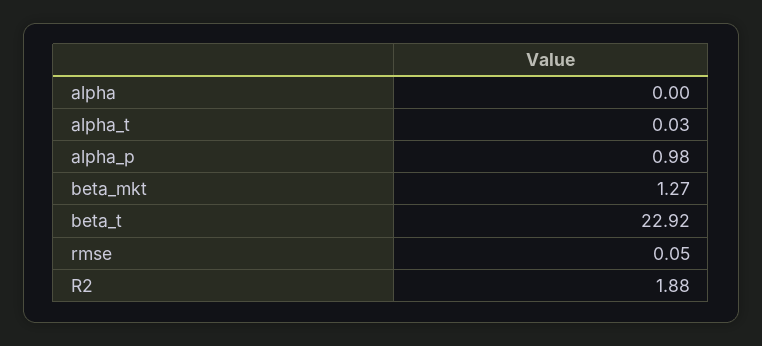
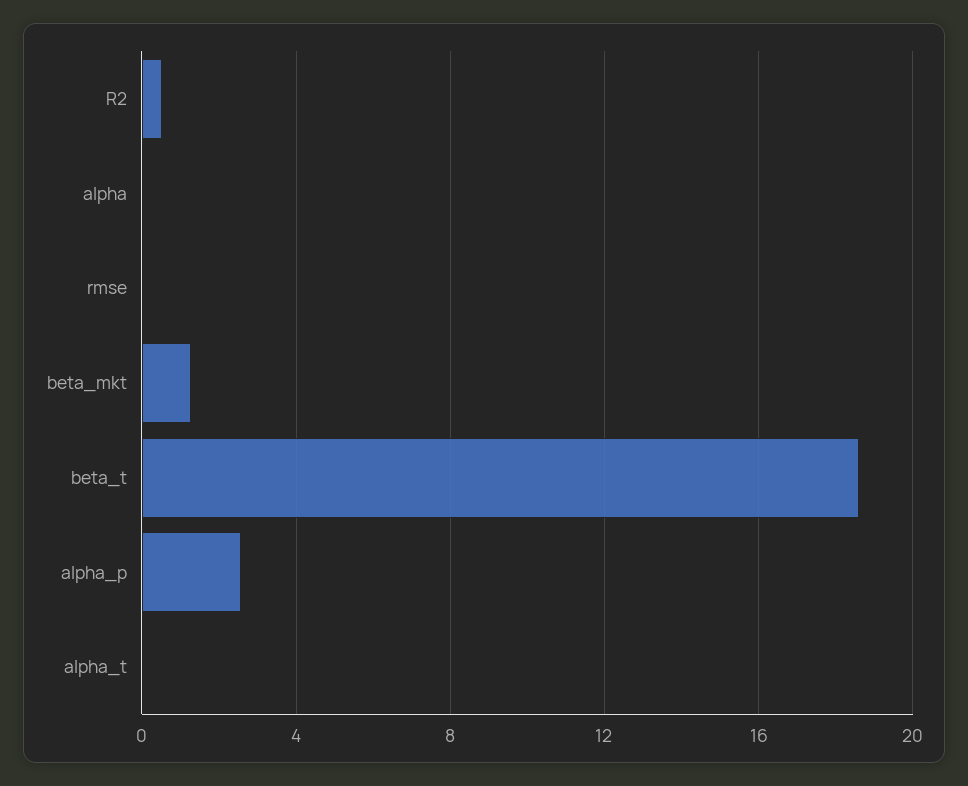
alpha_p: 0.98 -> 2.5
beta_t: 22.92 -> 18.5
R2: 1.88 -> 0.5

